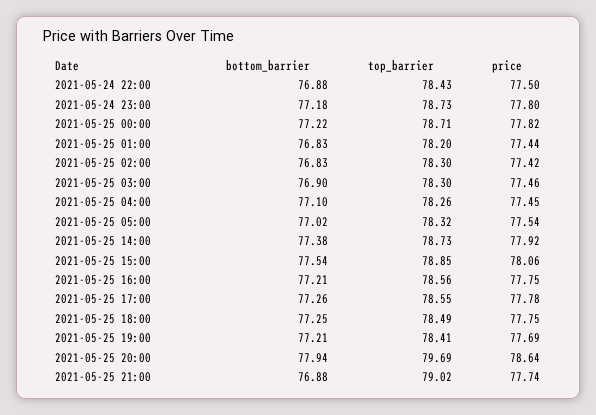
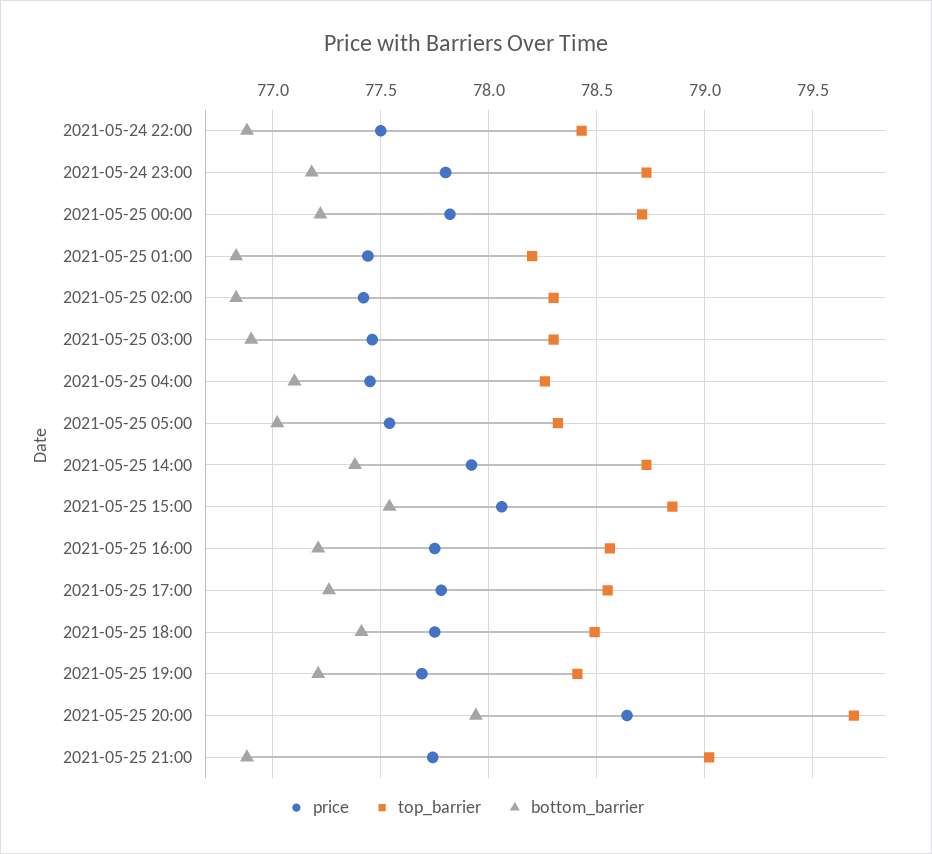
bottom_barrier, 2021-05-25 18:00: 77.25 -> 77.4

